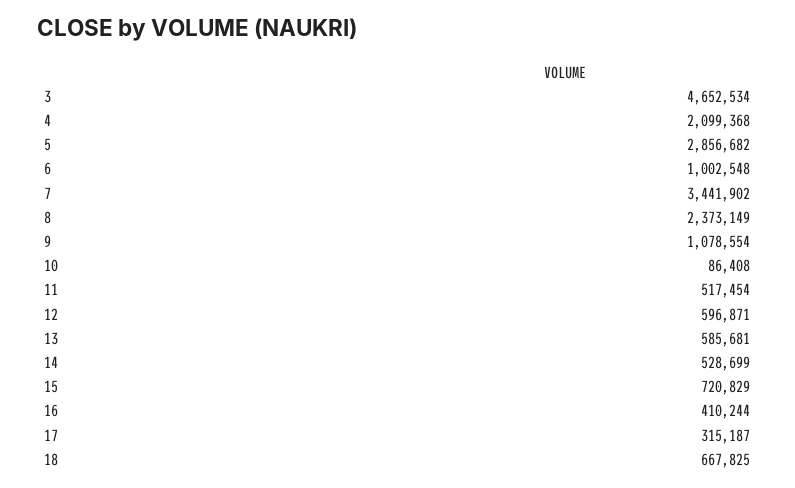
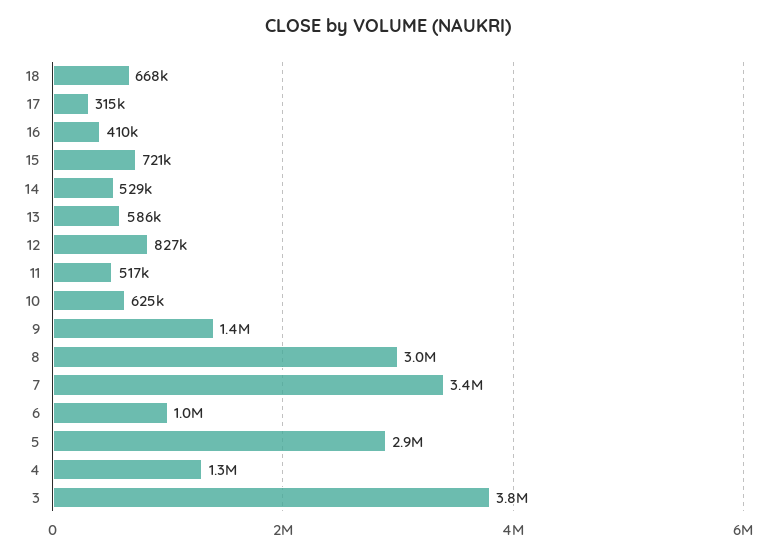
3: 4652534 -> 3800000
4: 2099368 -> 1300000
8: 2373149 -> 3000000
9: 1078554 -> 1400000
10: 86408 -> 625000
12: 596871 -> 827000

